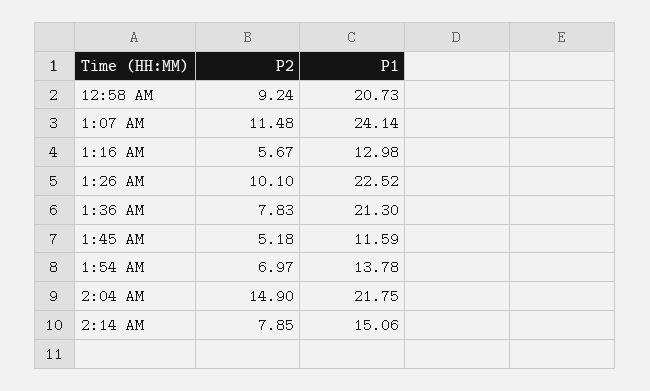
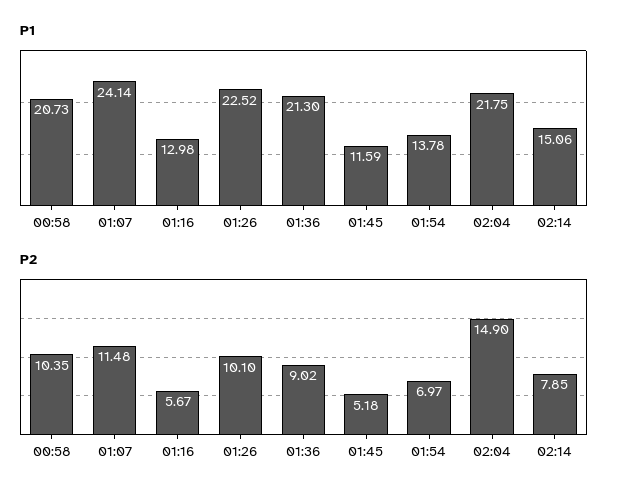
P2, 12:58 AM: 9.24 -> 10.35
P2, 1:36 AM: 7.83 -> 9.02

